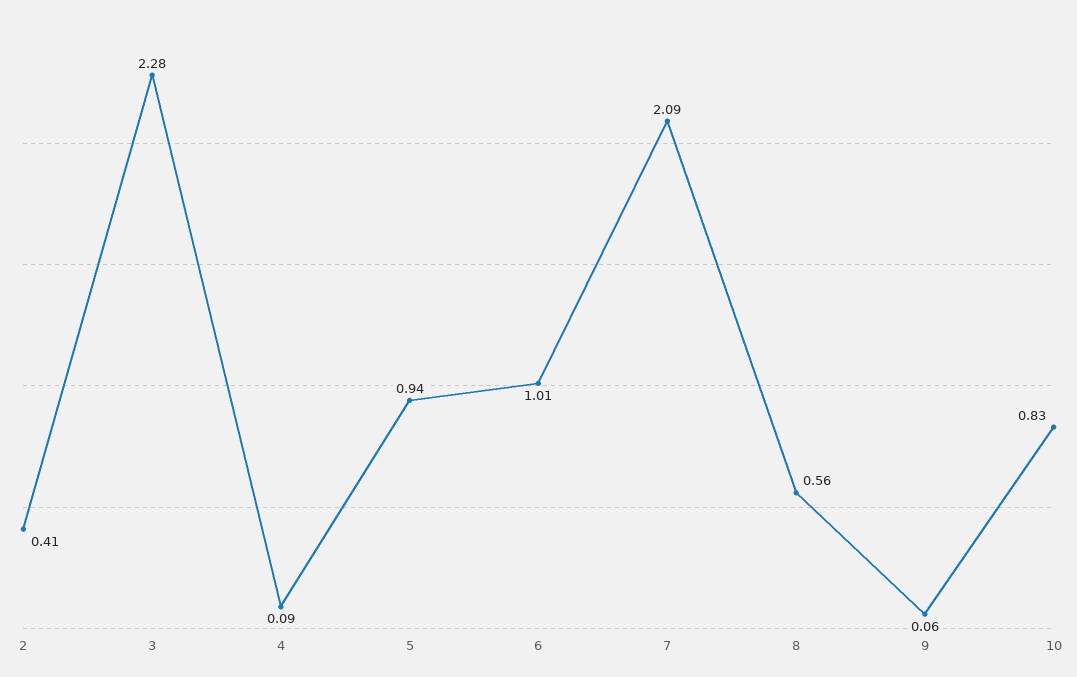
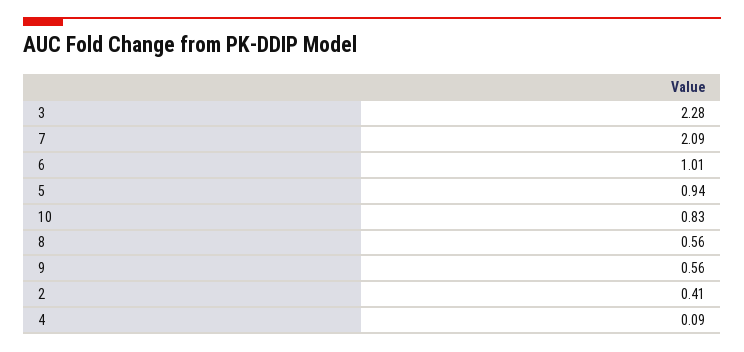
9: 0.06 -> 0.56

